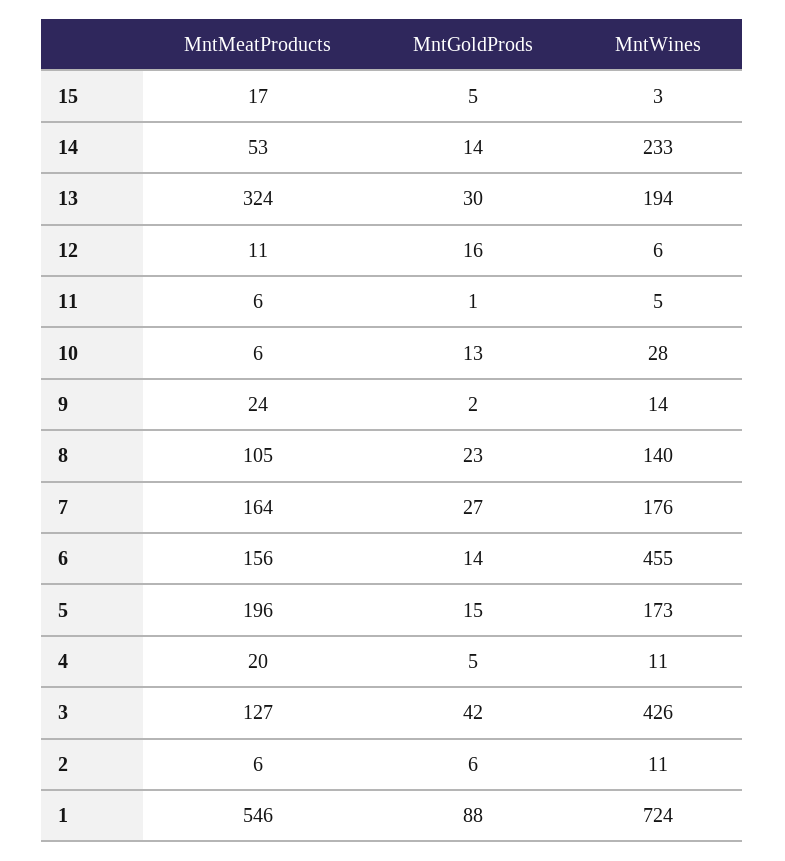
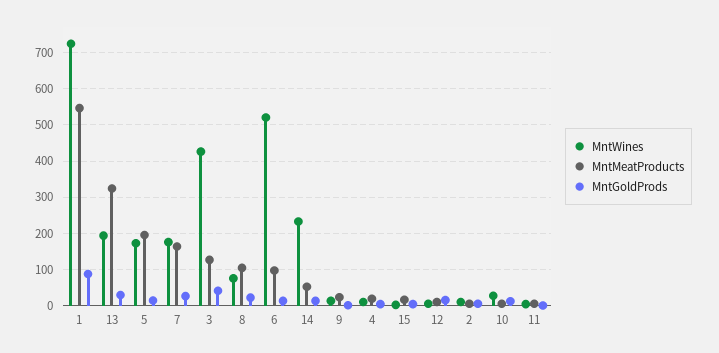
MntWines, 8: 140 -> 80
MntMeatProducts, 6: 156 -> 100
MntWines, 6: 455 -> 520

